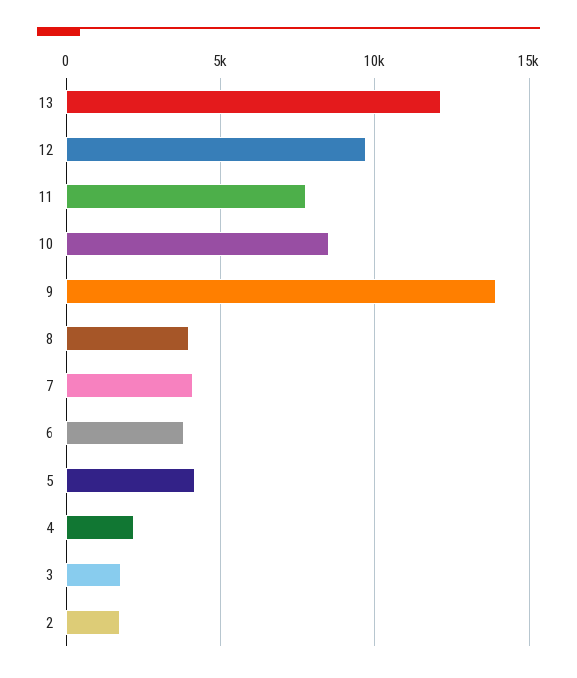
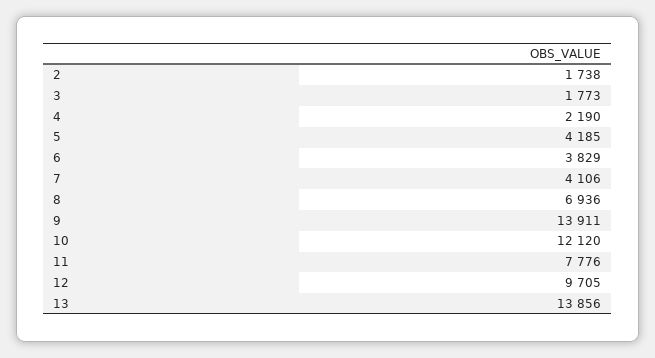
13: 12000 -> 13856
10: 8500 -> 12120
8: 4000 -> 6936

